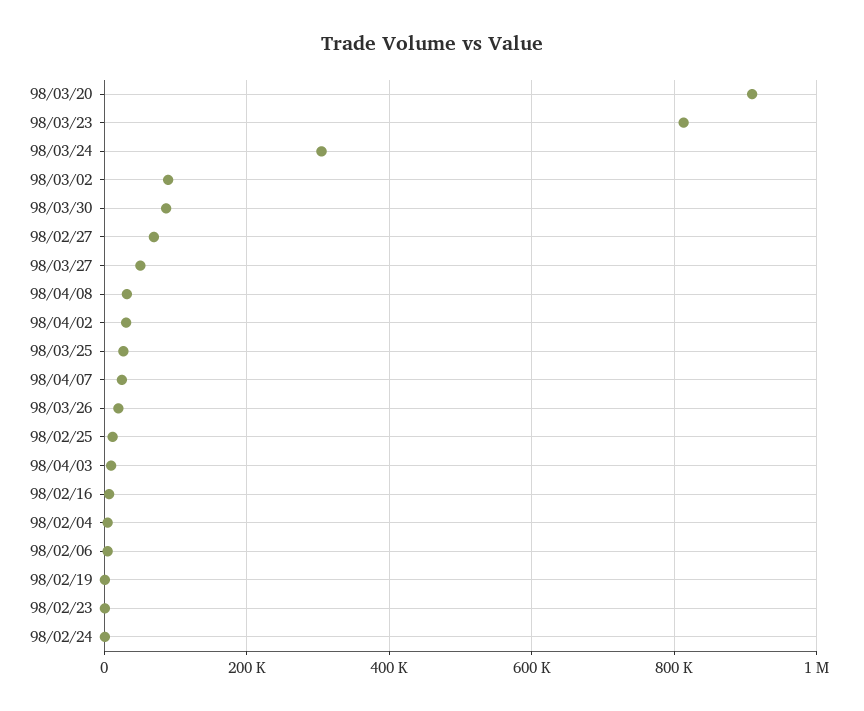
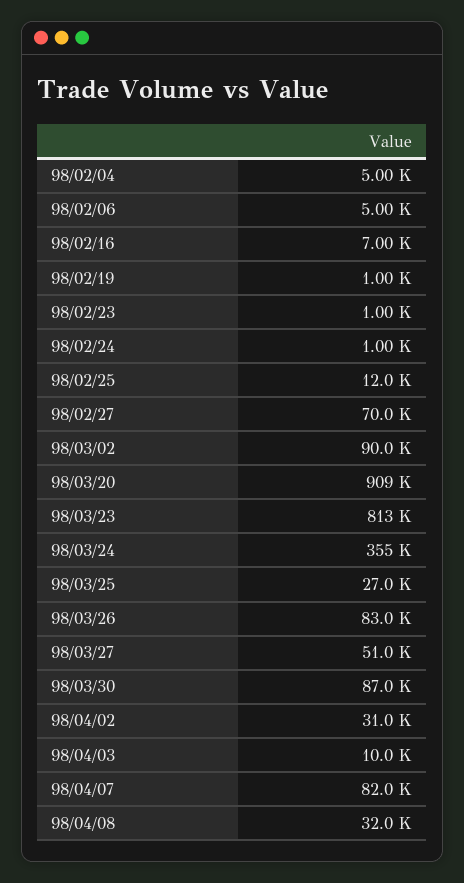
98/03/24: 300000 -> 355000
98/04/07: 20000 -> 82000
98/03/26: 20000 -> 83000

